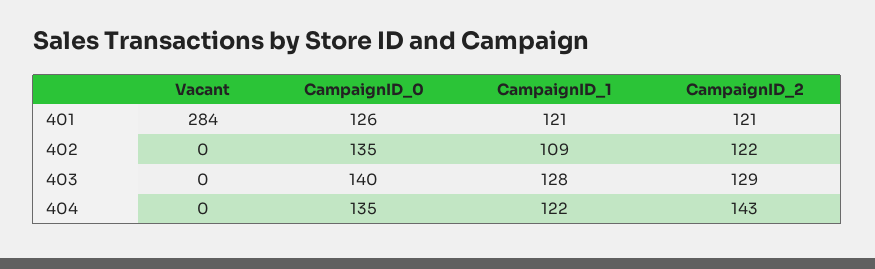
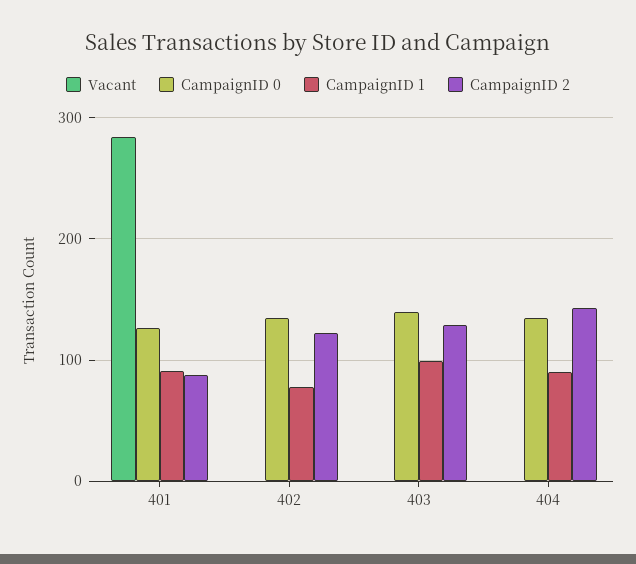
CampaignID_1, 401: 121 -> 90
CampaignID_2, 401: 121 -> 90
CampaignID_1, 402: 109 -> 80
CampaignID_1, 403: 128 -> 100
CampaignID_1, 404: 122 -> 90

